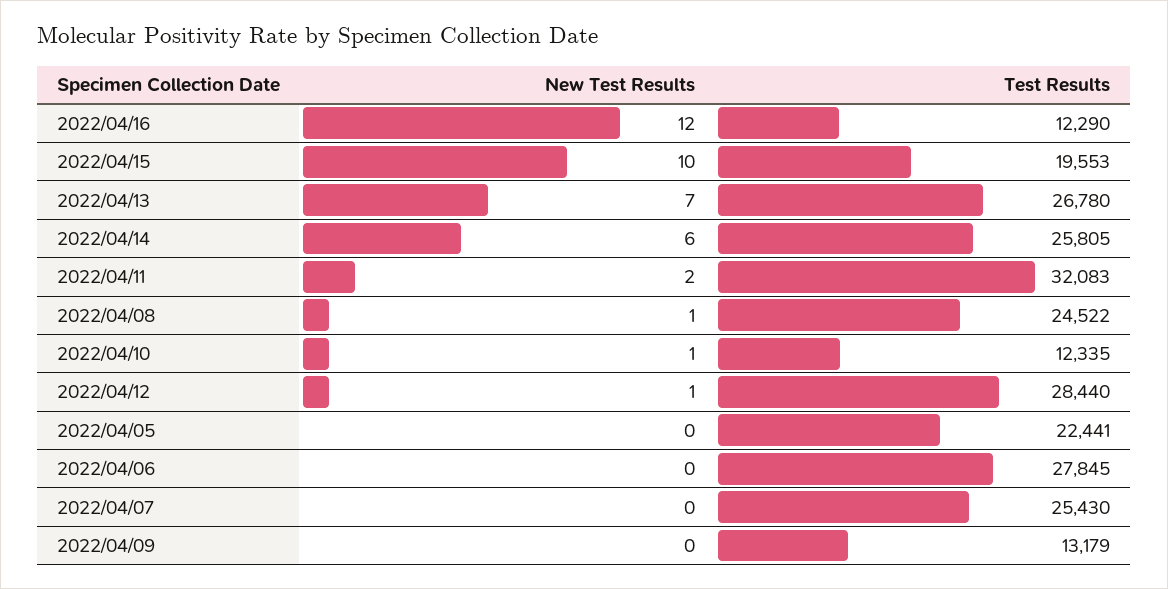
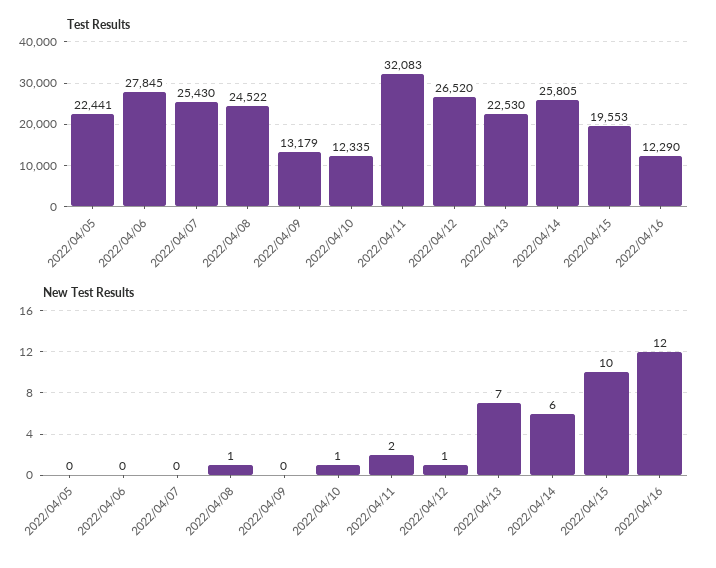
Test Results, 2022/04/13: 26780 -> 22530
Test Results, 2022/04/12: 28440 -> 26520

